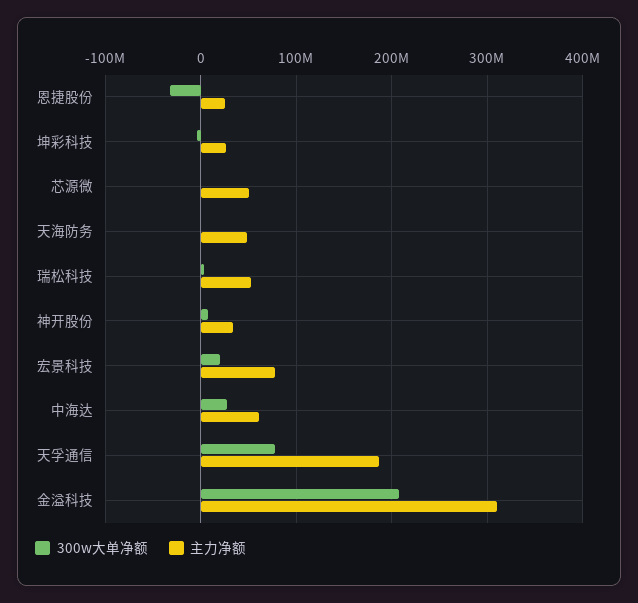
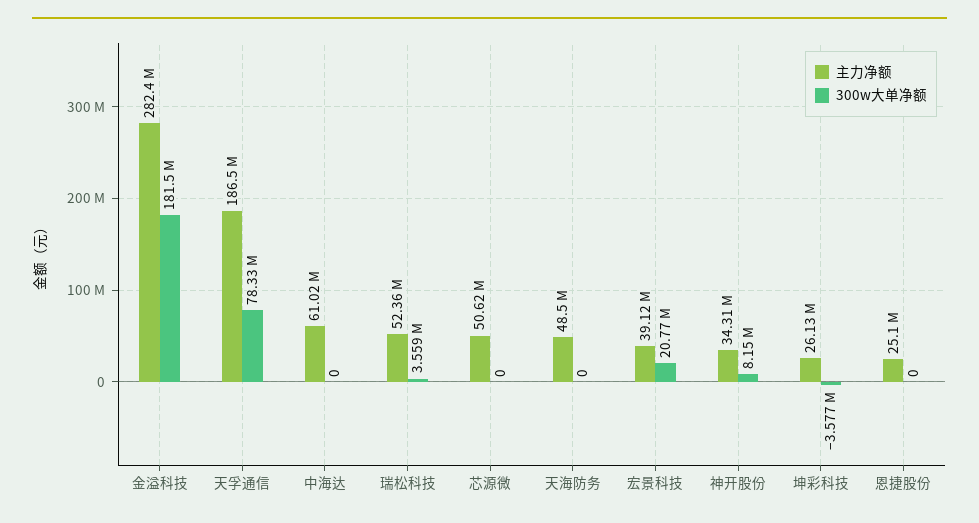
300w大单净额, 恩捷股份: -30000000 -> 0
主力净额, 宏景科技: 80000000 -> 39120000
300w大单净额, 中海达: 30000000 -> 0
300w大单净额, 金溢科技: 210000000 -> 181500000
主力净额, 金溢科技: 310000000 -> 282400000

